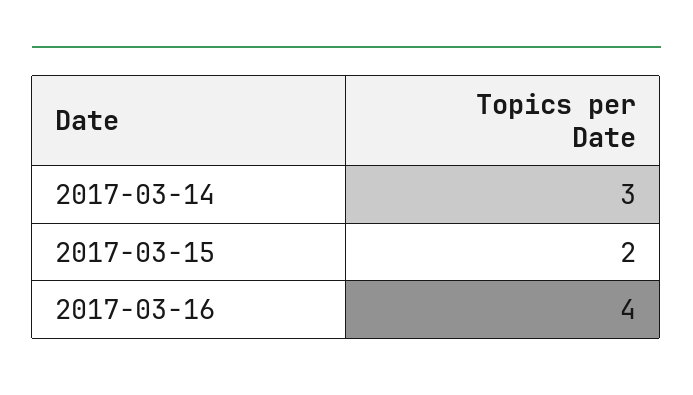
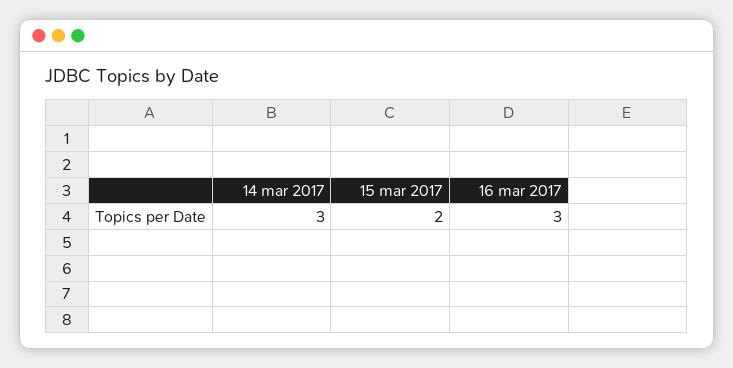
2017-03-16: 4 -> 3

